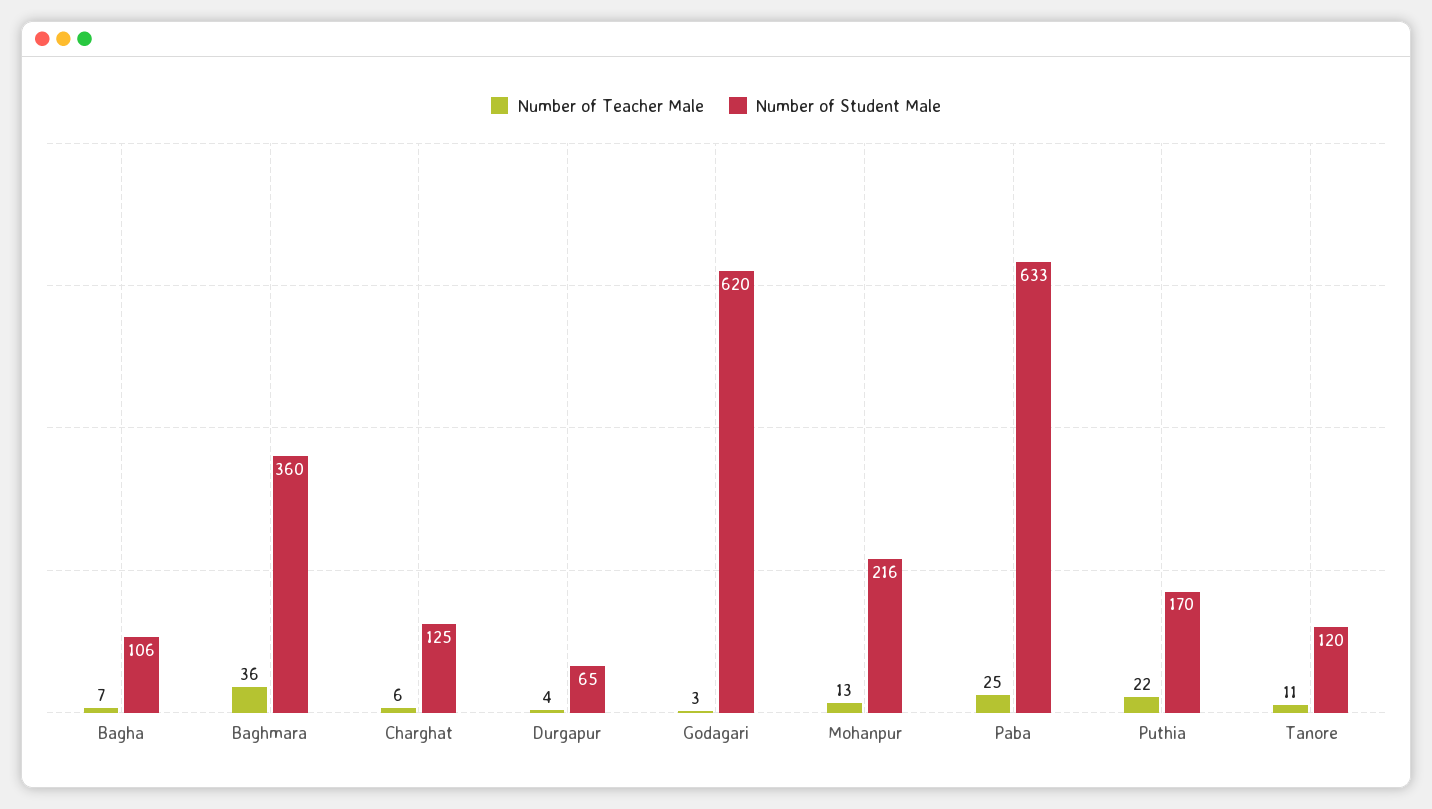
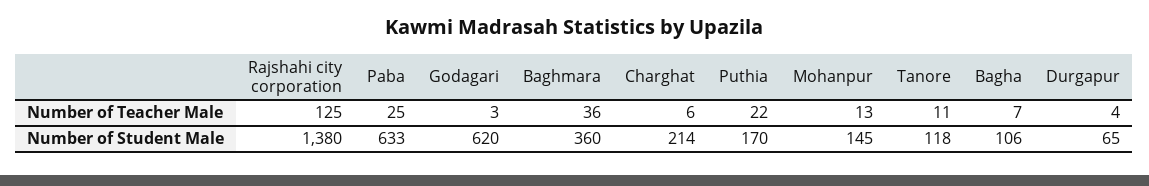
Number of Student Male, Charghat: 125 -> 214
Number of Student Male, Mohanpur: 216 -> 145
Number of Student Male, Tanore: 120 -> 118
Number of Teacher Male, Rajshahi city corporation: none -> 125
Number of Student Male, Rajshahi city corporation: none -> 1380

